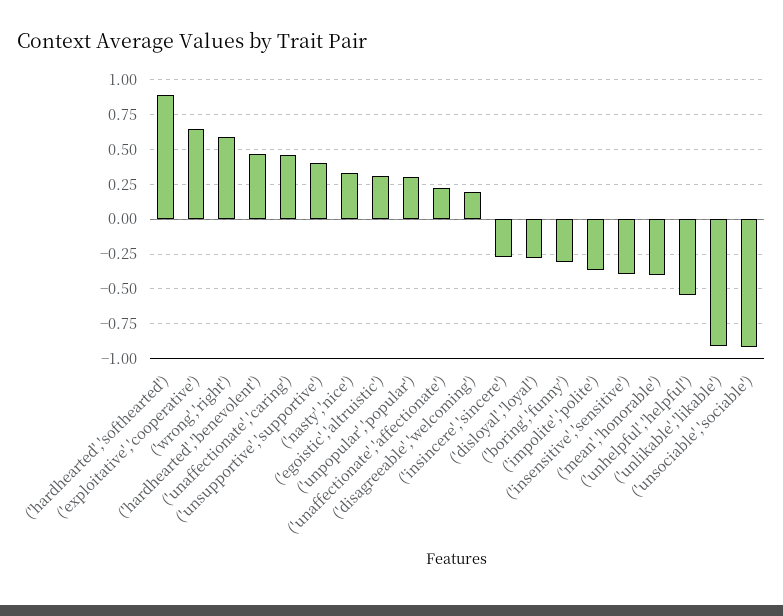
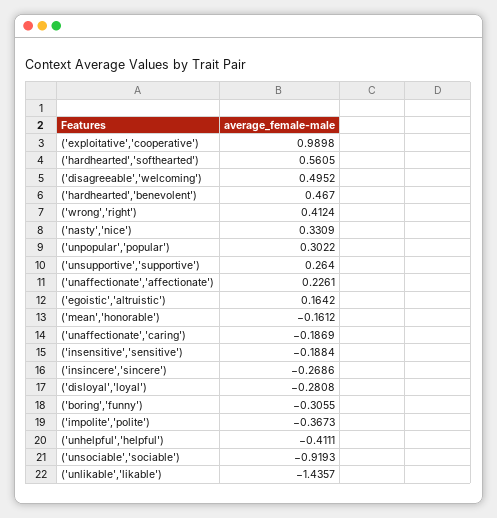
('hardhearted','softhearted'): 0.9 -> 0.5605
('exploitative','cooperative'): 0.65 -> 0.9898
('wrong','right'): 0.6 -> 0.4124
('unaffectionate','caring'): 0.45 -> -0.1869
('unsupportive','supportive'): 0.4 -> 0.264
('egoistic','altruistic'): 0.3 -> 0.1642
('disagreeable','welcoming'): 0.2 -> 0.4952
('insensitive','sensitive'): -0.4 -> -0.1884
('mean','honorable'): -0.4 -> -0.1612
('unhelpful','helpful'): -0.55 -> -0.4111
('unlikable','likable'): -0.9 -> -1.4357

